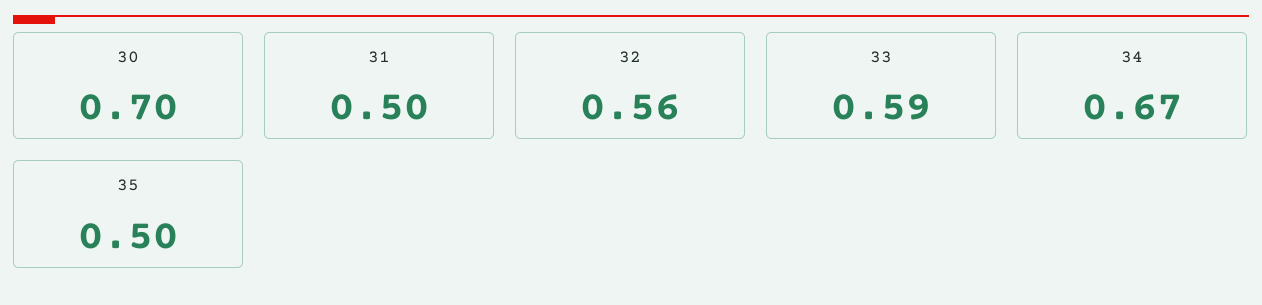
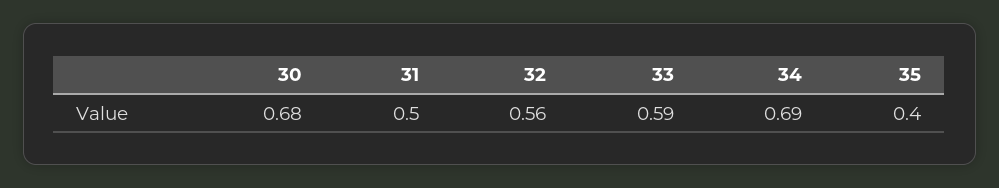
30: 0.7 -> 0.68
34: 0.67 -> 0.69
35: 0.5 -> 0.4

